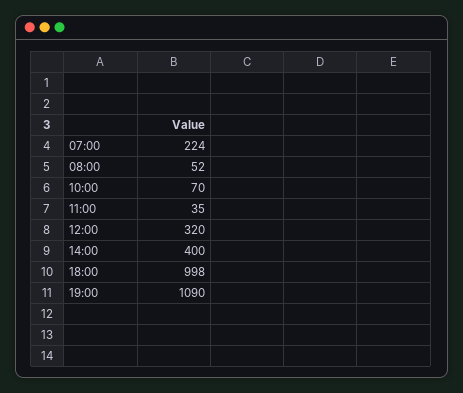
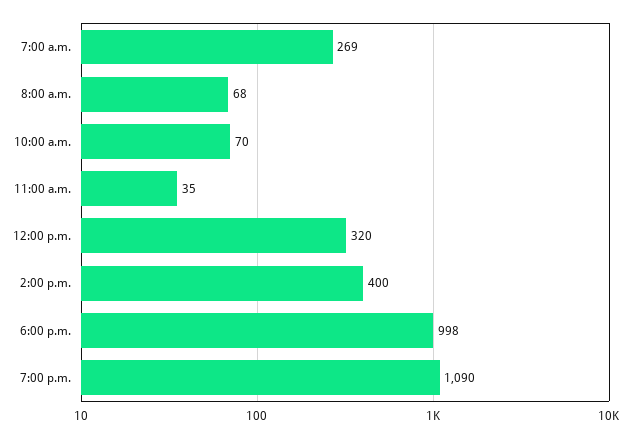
07:00: 224 -> 269
08:00: 52 -> 68

